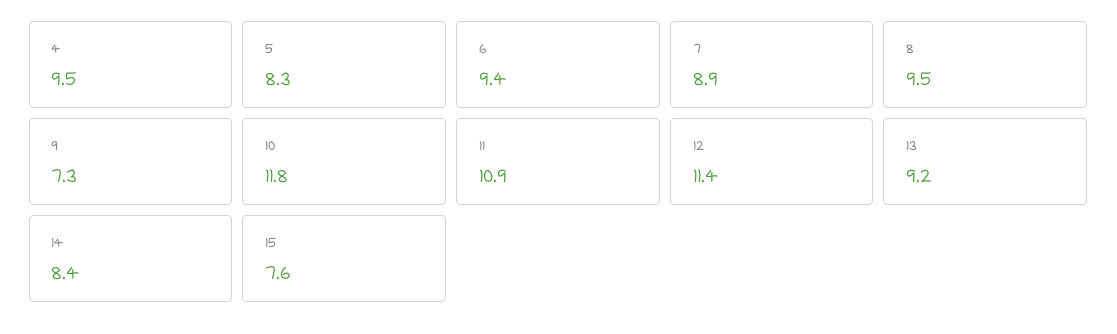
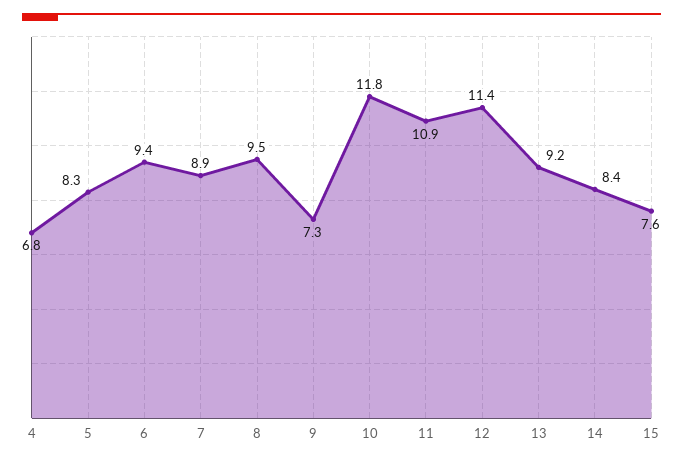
4: 9.5 -> 6.8

